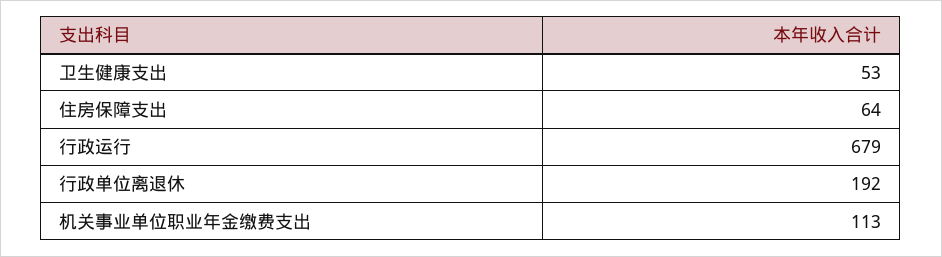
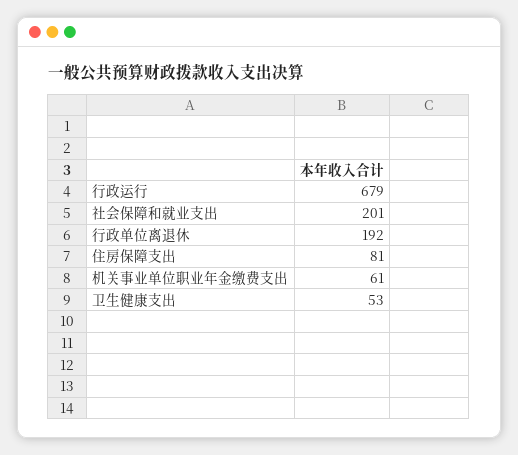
住房保障支出: 64 -> 81
机关事业单位职业年金缴费支出: 113 -> 61
社会保障和就业支出: none -> 201

